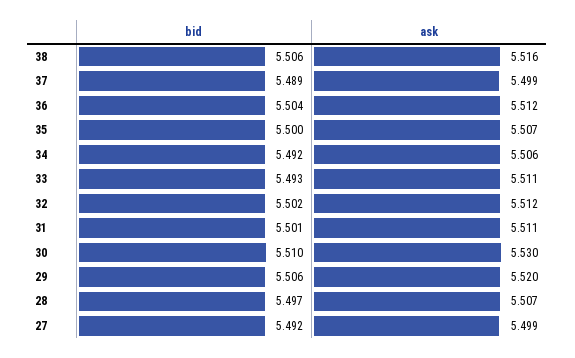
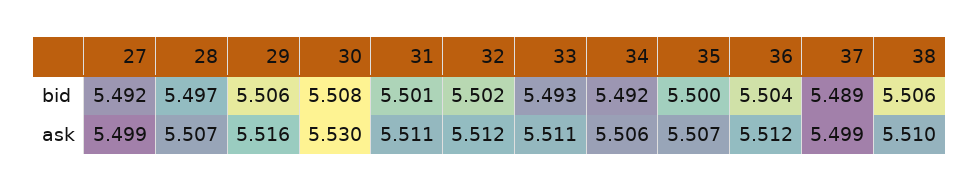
ask, 38: 5.516 -> 5.51
bid, 30: 5.51 -> 5.508
ask, 29: 5.52 -> 5.516

